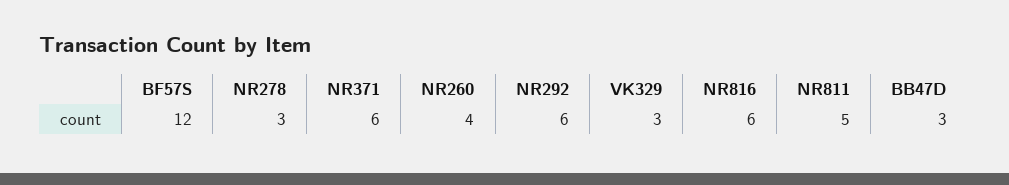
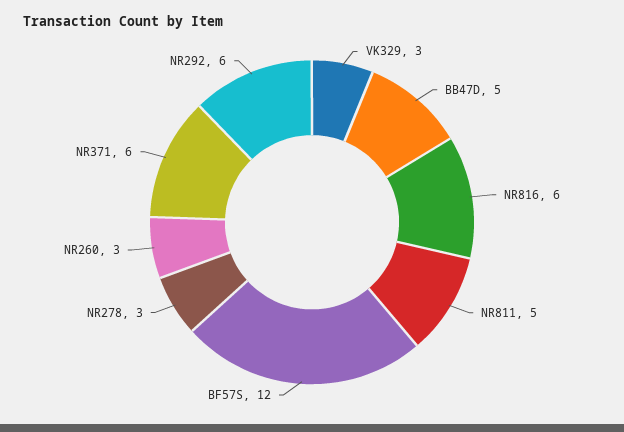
NR260: 4 -> 3
BB47D: 3 -> 5

